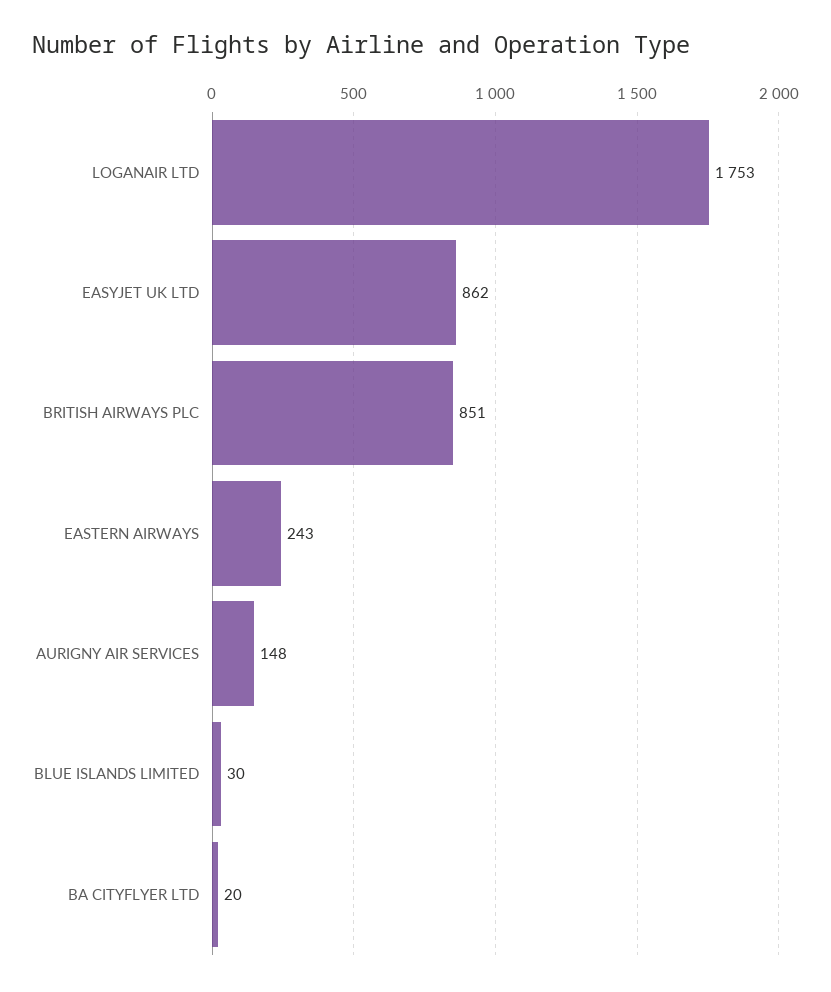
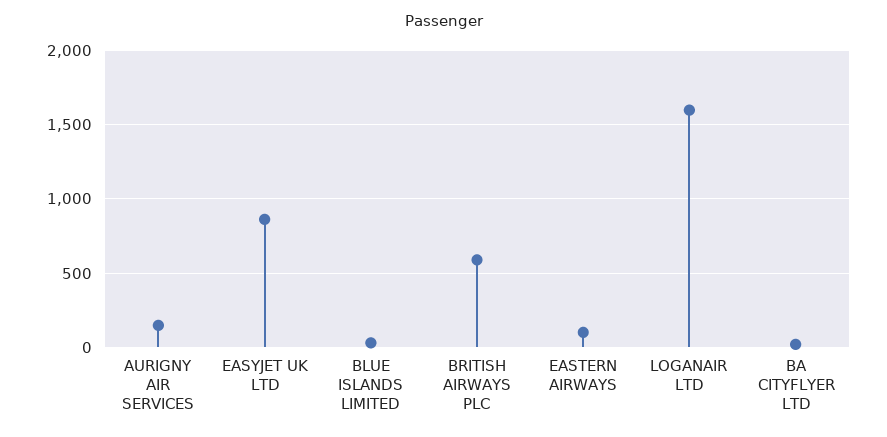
LOGANAIR LTD: 1753 -> 1600
BRITISH AIRWAYS PLC: 851 -> 600
EASTERN AIRWAYS: 243 -> 100

